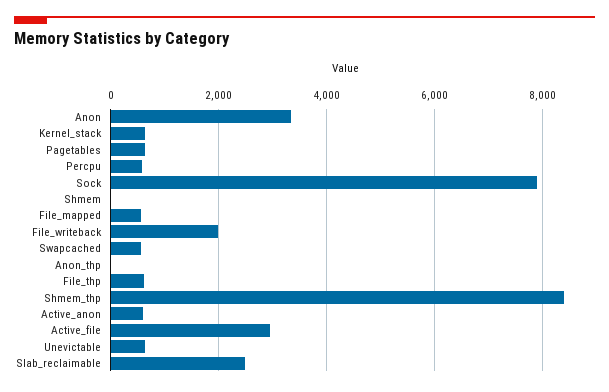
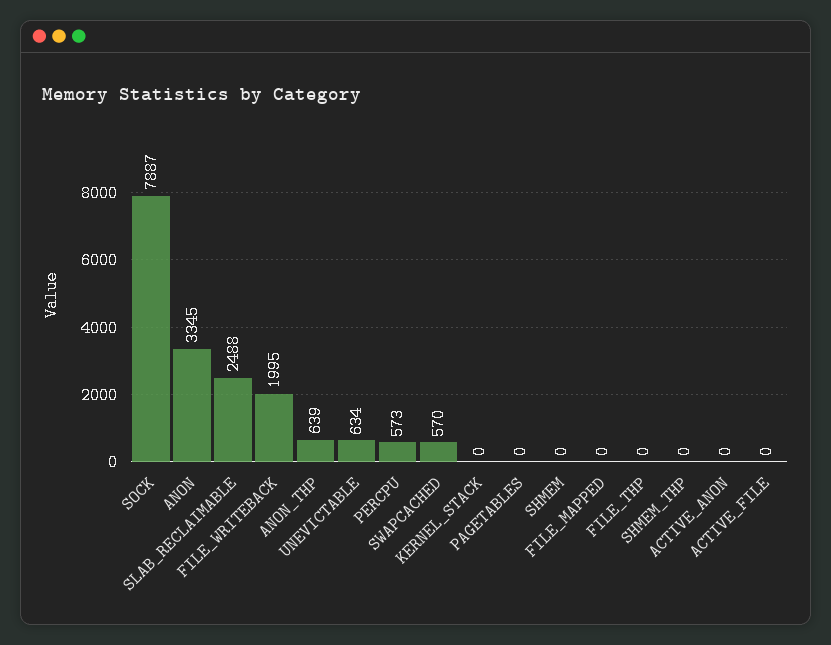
Kernel_stack: 600 -> 0
Pagetables: 600 -> 0
File_mapped: 600 -> 0
Anon_thp: 0 -> 639
File_thp: 600 -> 0
Shmem_thp: 8400 -> 0
Active_anon: 600 -> 0
Active_file: 3000 -> 0

